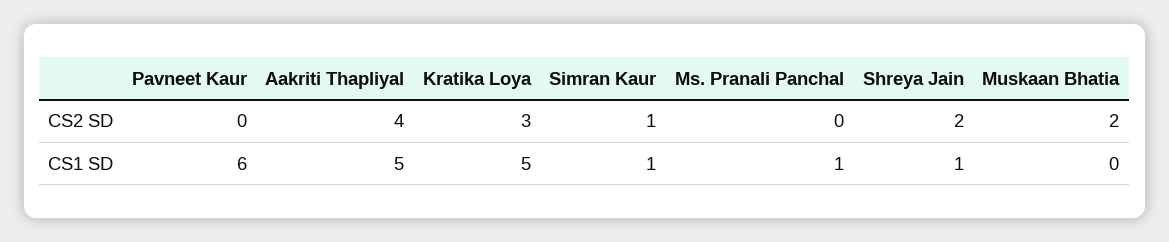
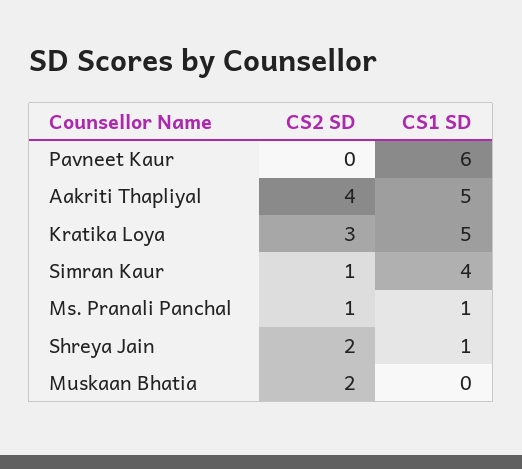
Ms. Pranali Panchal, CS2 SD: 0 -> 1
Simran Kaur, CS1 SD: 1 -> 4

